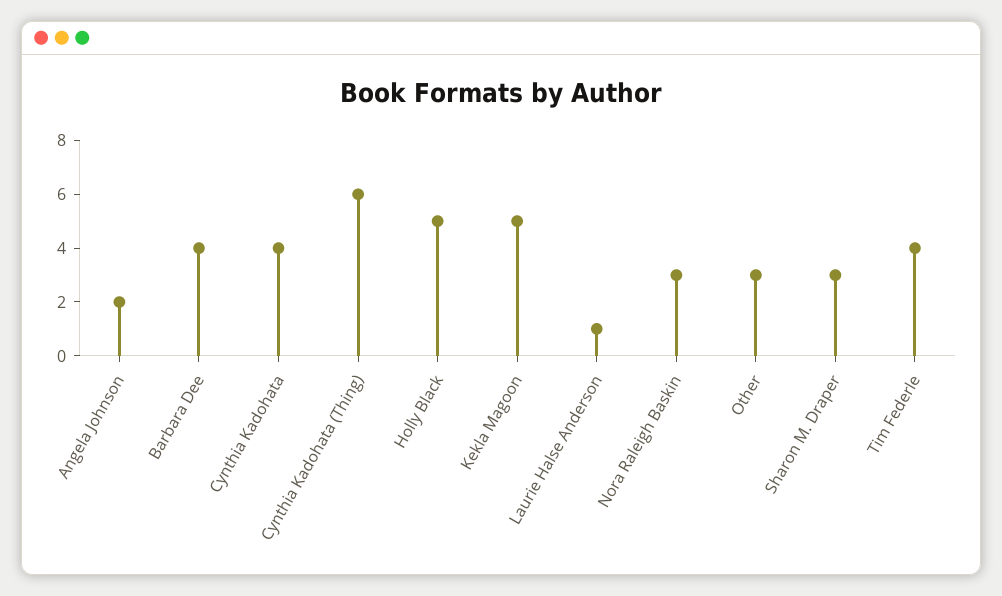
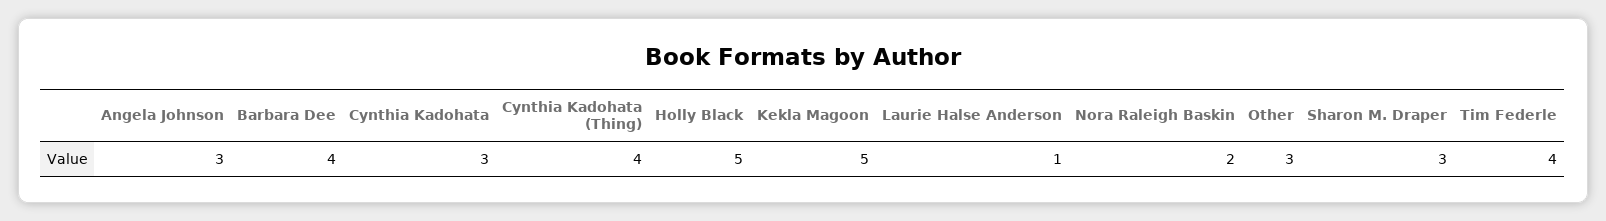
Angela Johnson: 2 -> 3
Cynthia Kadohata: 4 -> 3
Cynthia Kadohata (Thing): 6 -> 4
Nora Raleigh Baskin: 3 -> 2

